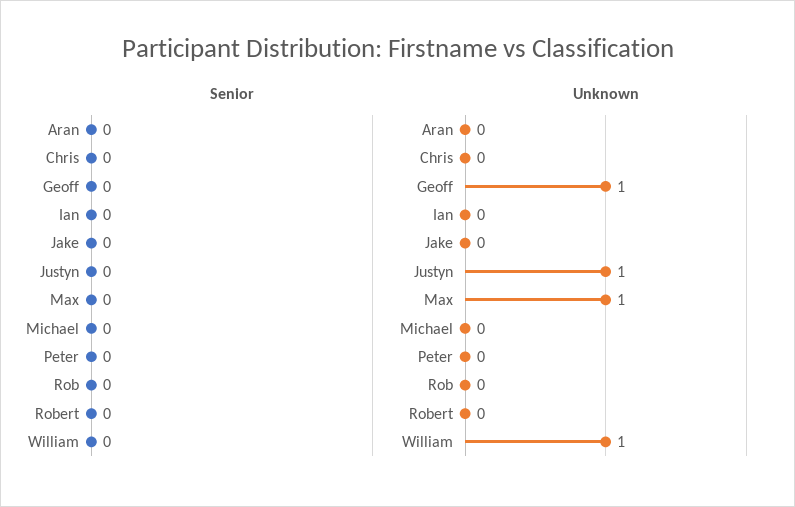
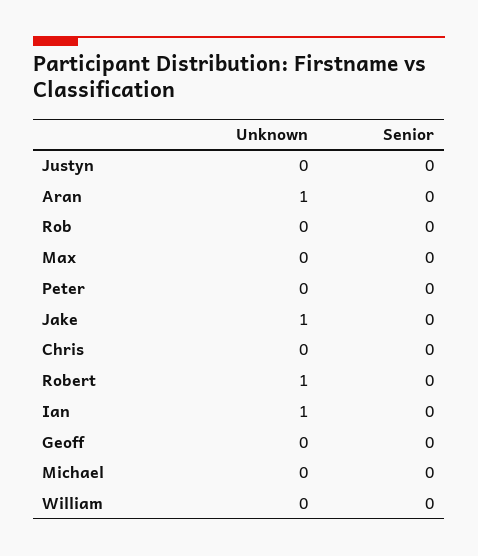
Unknown, Aran: 0 -> 1
Unknown, Geoff: 1 -> 0
Unknown, Ian: 0 -> 1
Unknown, Jake: 0 -> 1
Unknown, Justyn: 1 -> 0
Unknown, Max: 1 -> 0
Unknown, Robert: 0 -> 1
Unknown, William: 1 -> 0

